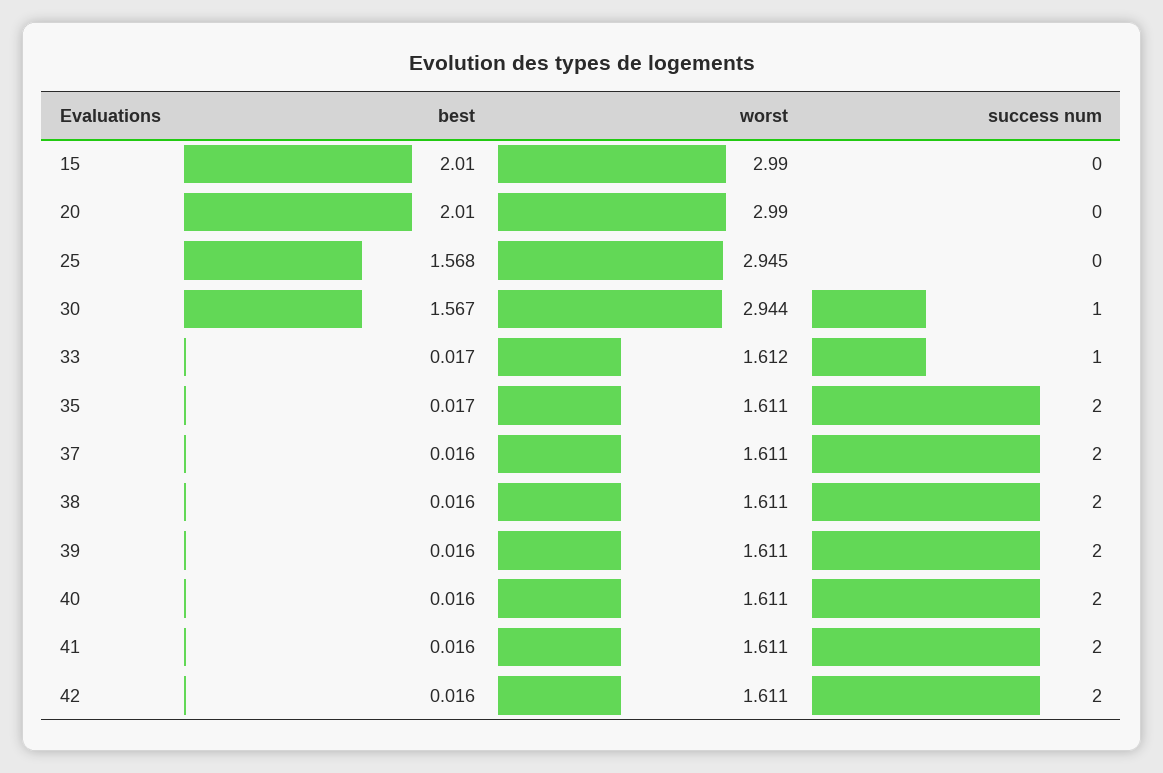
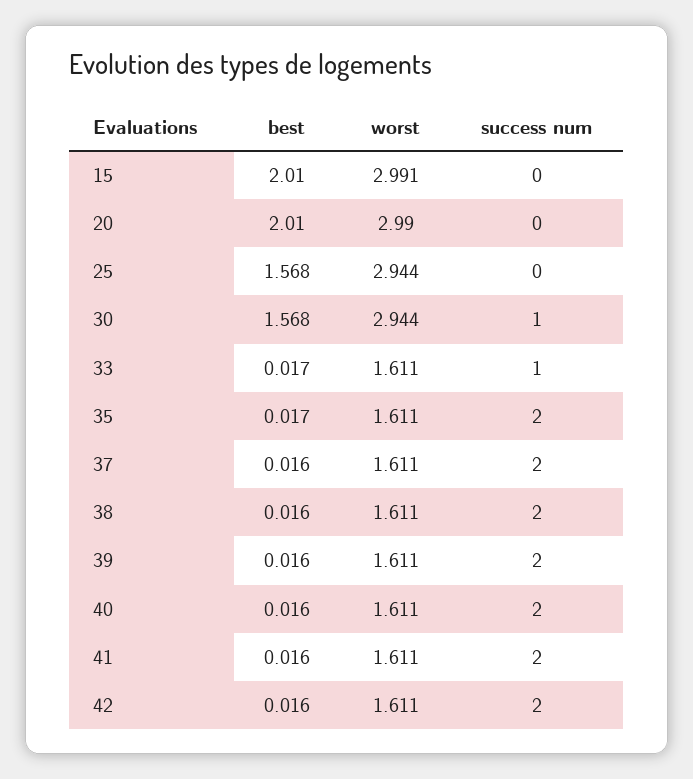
worst, 15: 2.99 -> 2.991
worst, 25: 2.945 -> 2.944
best, 30: 1.567 -> 1.568
worst, 33: 1.612 -> 1.611

